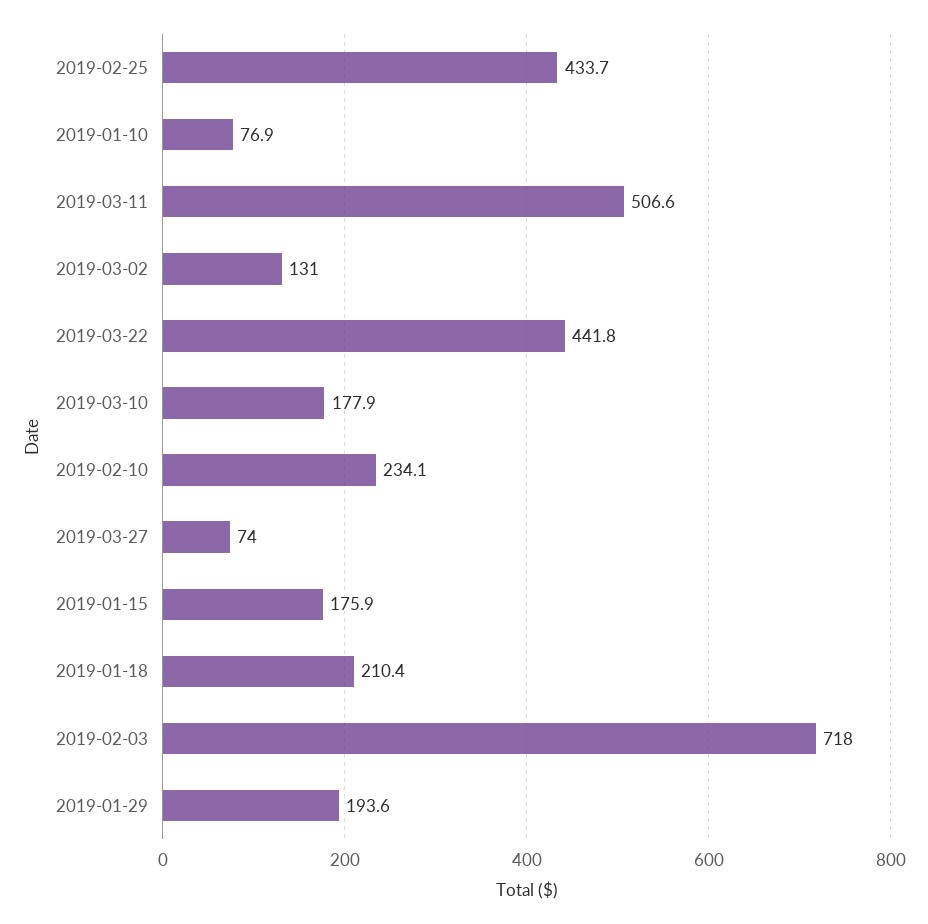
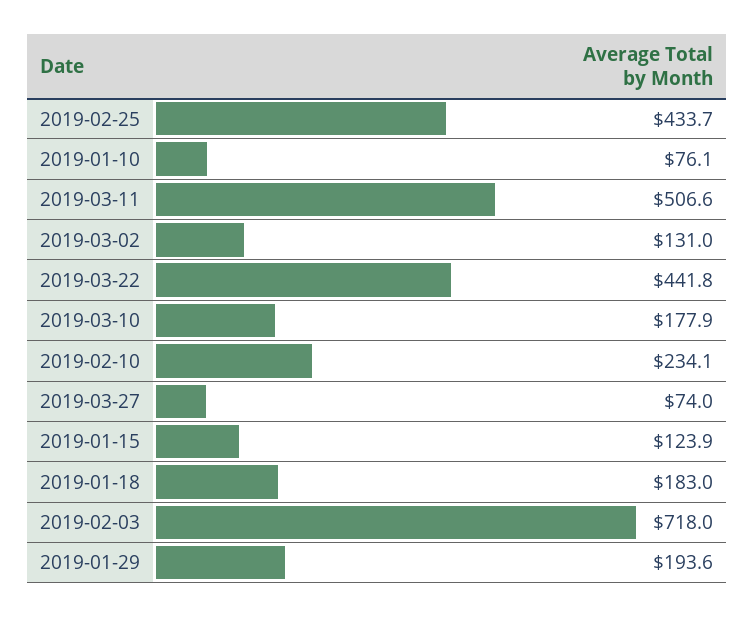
2019-01-10: 76.9 -> 76.1
2019-01-15: 175.9 -> 123.9
2019-01-18: 210.4 -> 183

